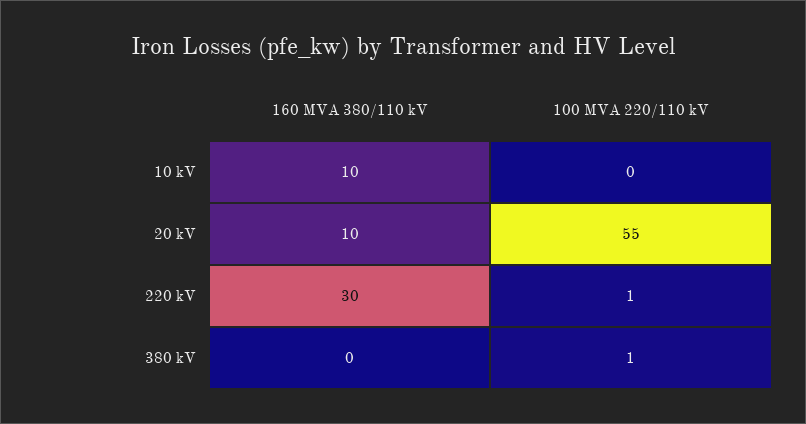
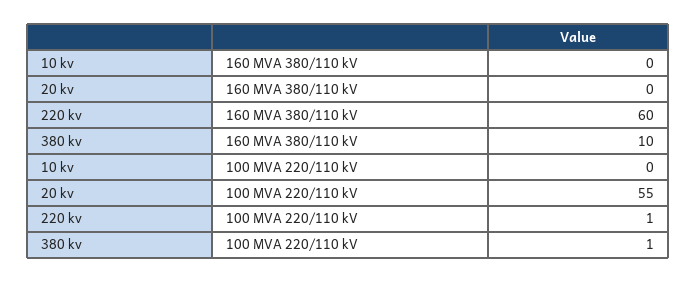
160 MVA 380/110 kV, 10 kV: 10 -> 0
160 MVA 380/110 kV, 20 kV: 10 -> 0
160 MVA 380/110 kV, 220 kV: 30 -> 60
160 MVA 380/110 kV, 380 kV: 0 -> 10

